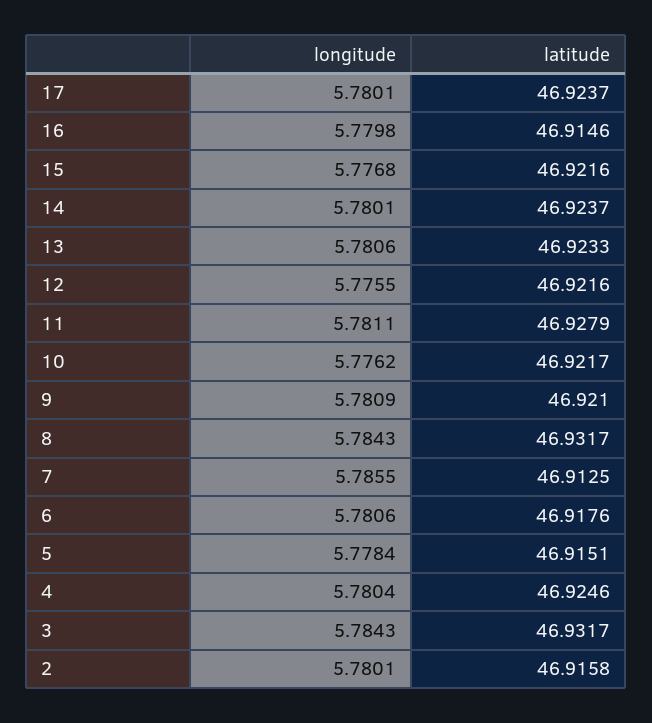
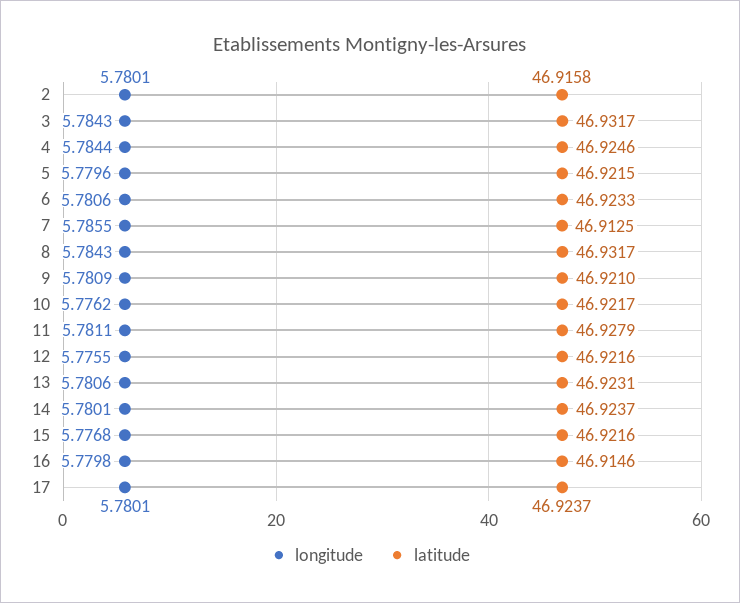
latitude, 13: 46.9233 -> 46.9231
latitude, 6: 46.9176 -> 46.9233
longitude, 5: 5.7784 -> 5.7796
latitude, 5: 46.9151 -> 46.9215
longitude, 4: 5.7804 -> 5.7844

